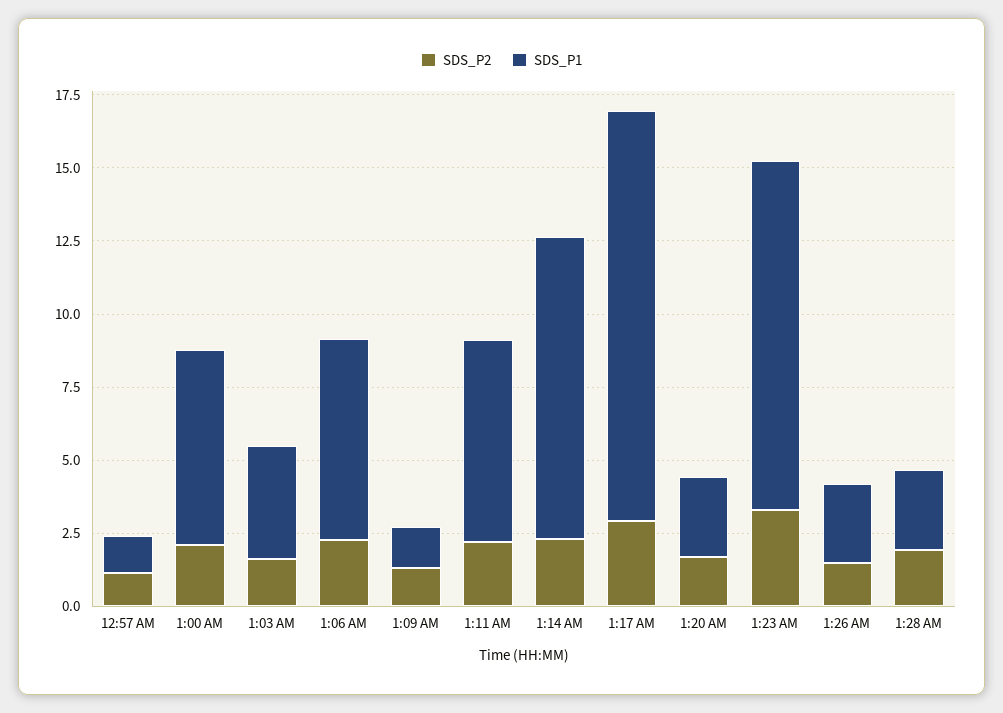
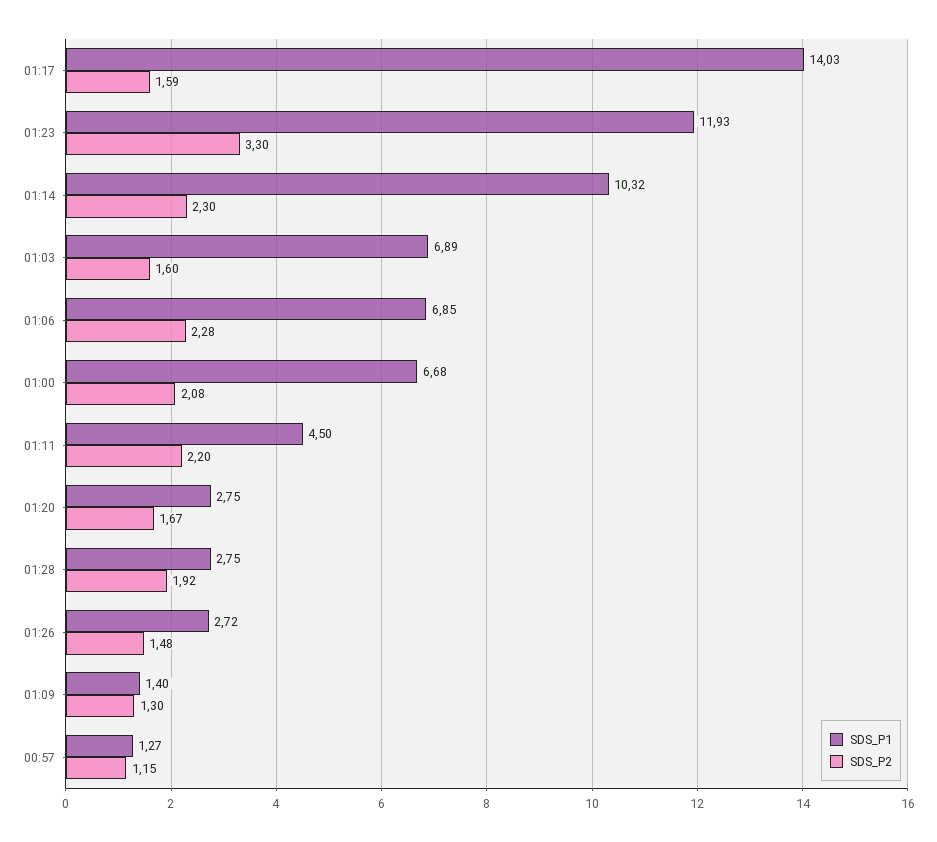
SDS_P1, 1:03 AM: 4 -> 6.89
SDS_P1, 1:11 AM: 7 -> 4.5
SDS_P2, 1:17 AM: 3 -> 1.59

